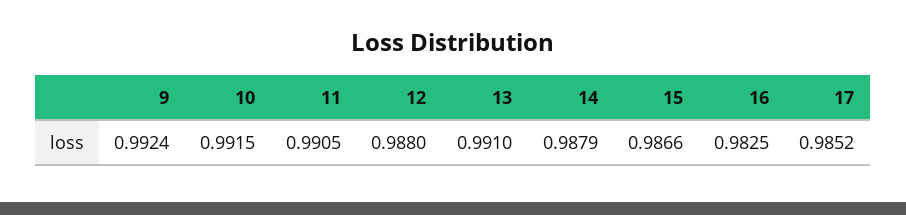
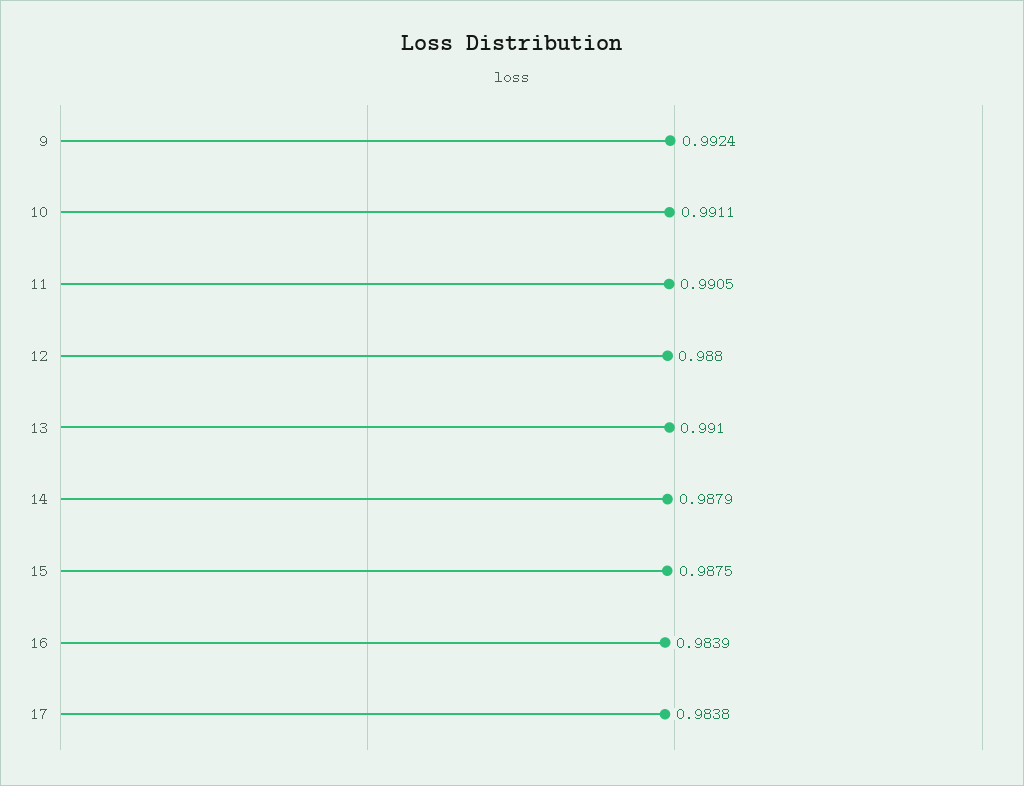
10: 0.9915 -> 0.9911
15: 0.9866 -> 0.9875
16: 0.9825 -> 0.9839
17: 0.9852 -> 0.9838

